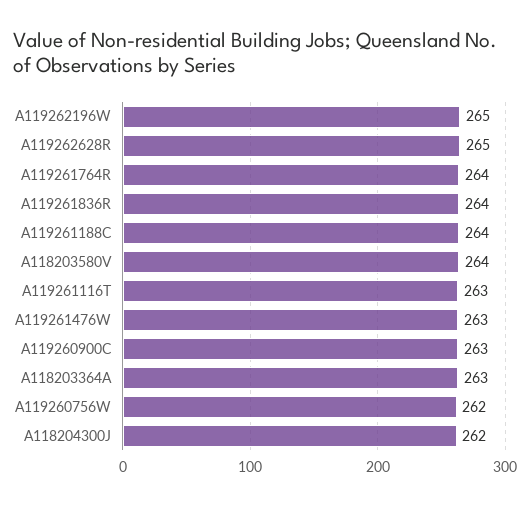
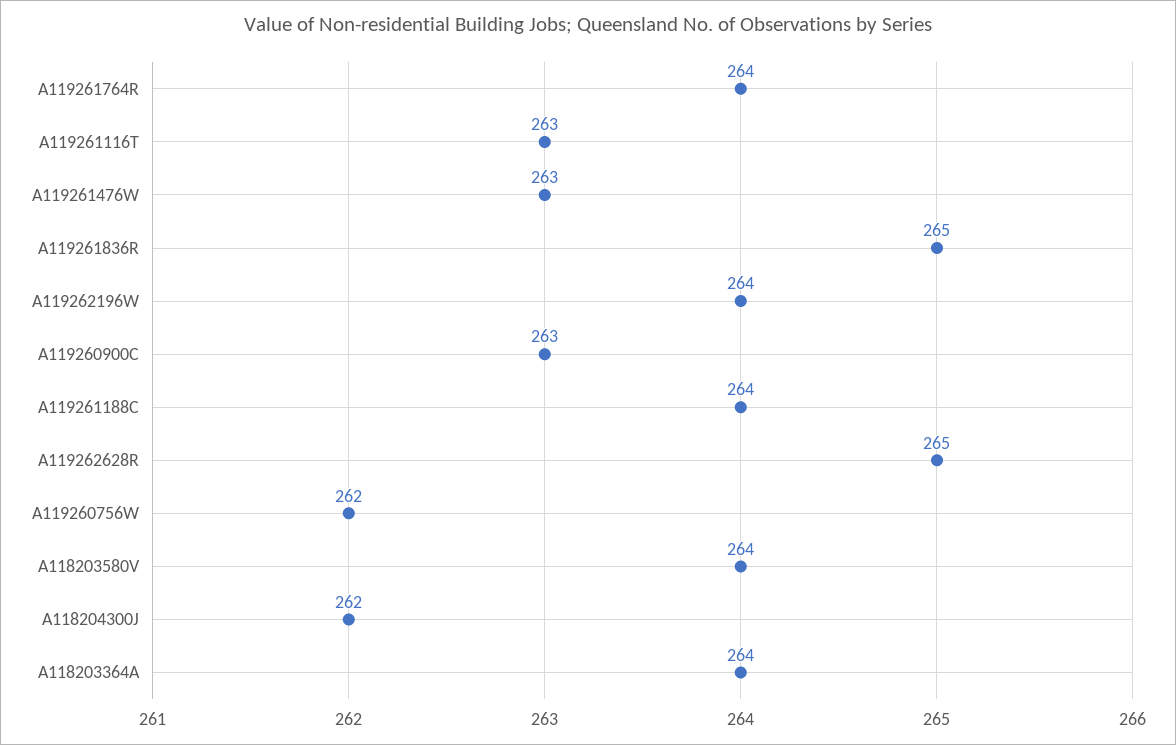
A119262196W: 265 -> 264
A119261836R: 264 -> 265
A118203364A: 263 -> 264

